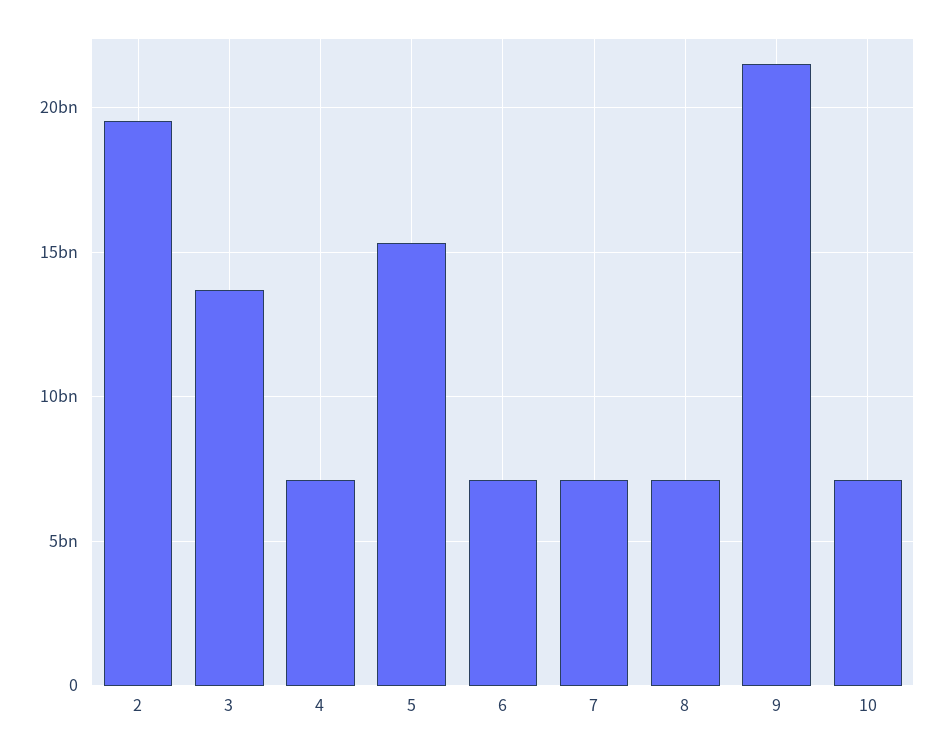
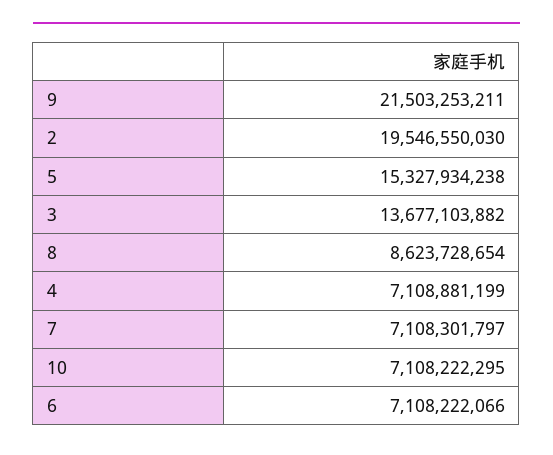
8: 7000000000 -> 8623728654

